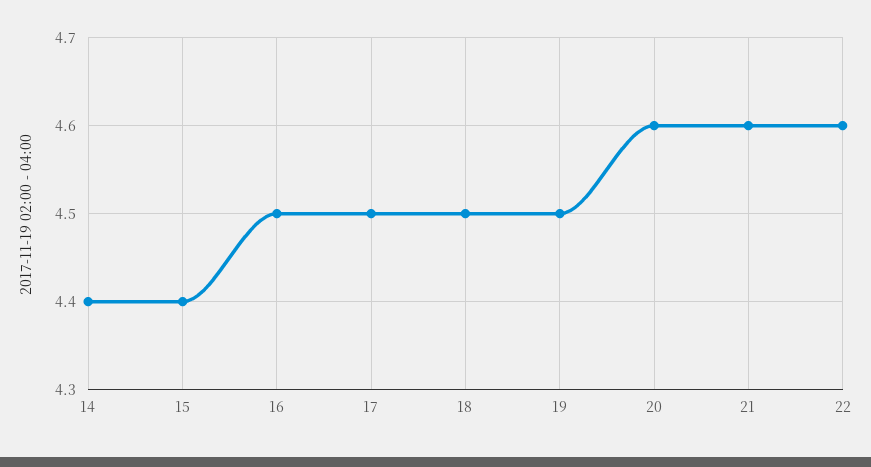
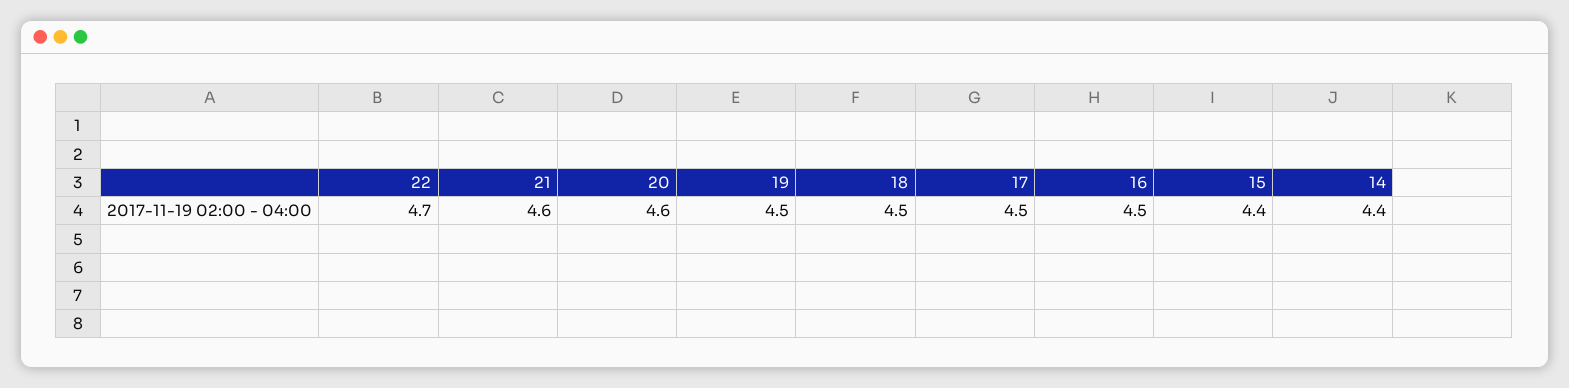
22: 4.6 -> 4.7

